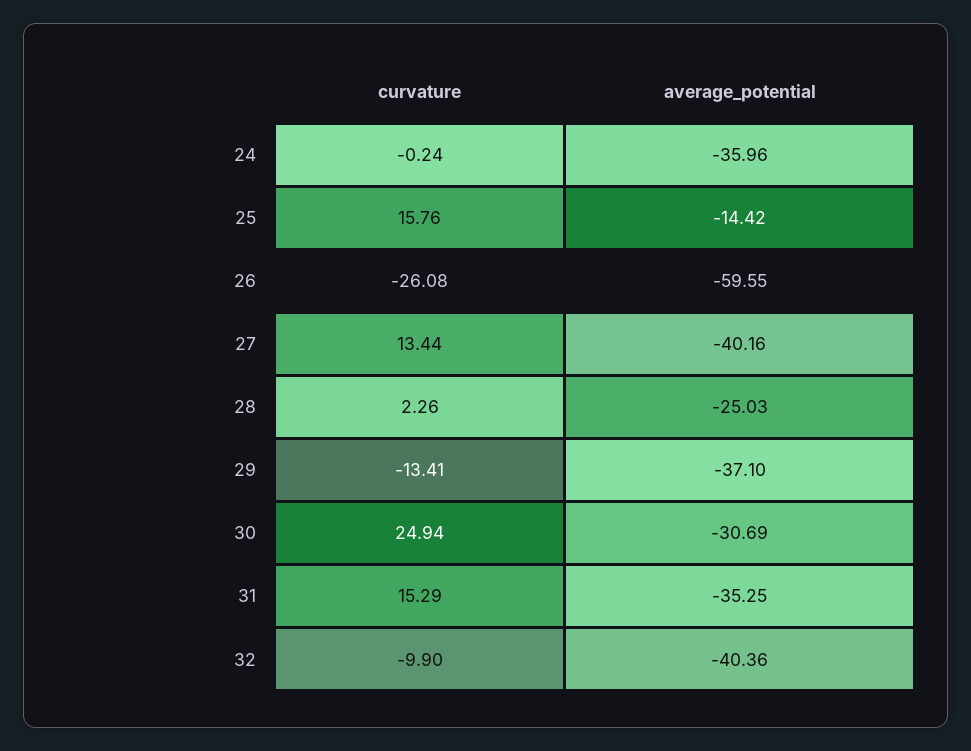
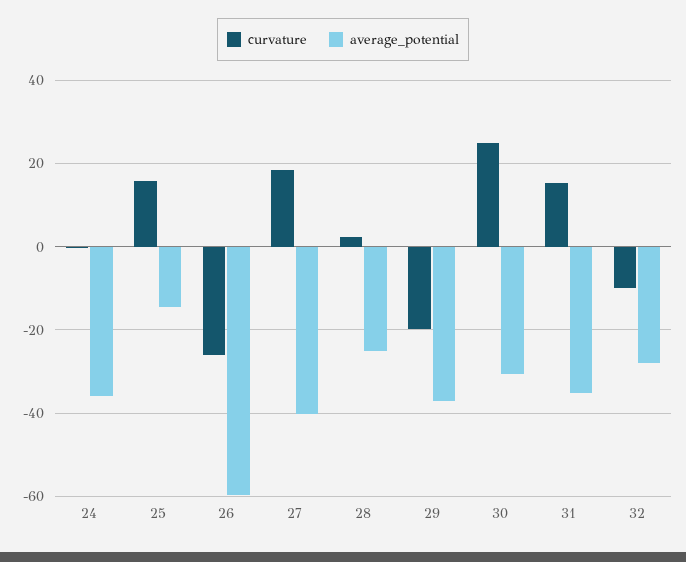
curvature, 27: 13.44 -> 18
curvature, 29: -13.41 -> -20
average_potential, 32: -40.36 -> -28

